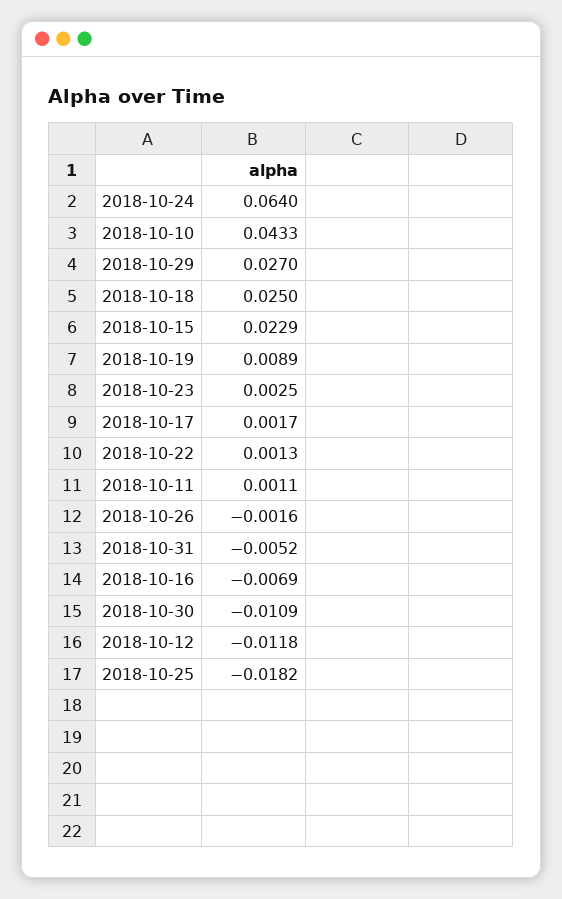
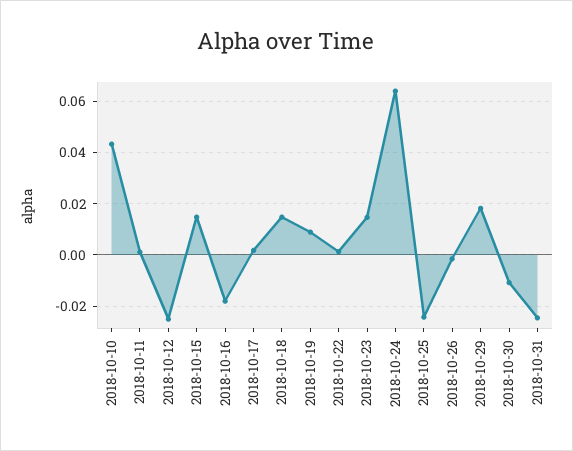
2018-10-29: 0.027 -> 0.0175
2018-10-18: 0.025 -> 0.015
2018-10-15: 0.0229 -> 0.015
2018-10-23: 0.0025 -> 0.015
2018-10-31: -0.0052 -> -0.025
2018-10-16: -0.0069 -> -0.0175
2018-10-12: -0.0118 -> -0.025
2018-10-25: -0.0182 -> -0.025

